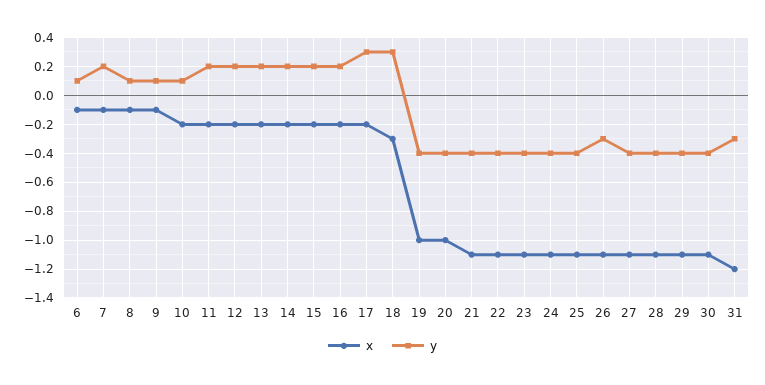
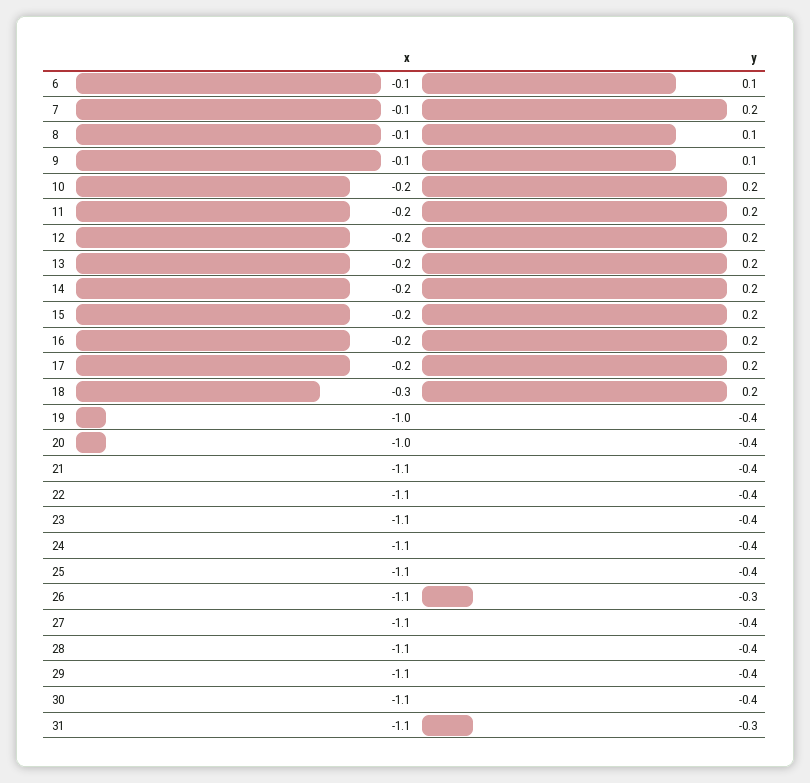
y, 10: 0.1 -> 0.2
y, 17: 0.3 -> 0.2
y, 18: 0.3 -> 0.2
x, 31: -1.2 -> -1.1

